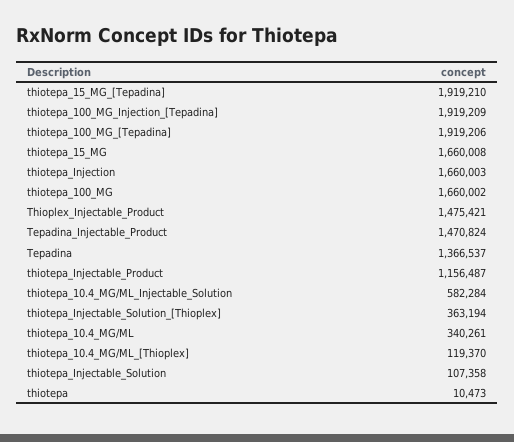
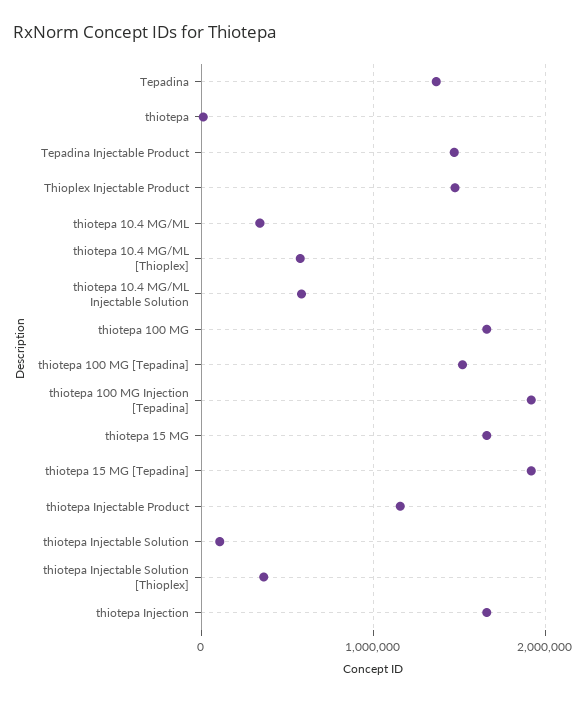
thiotepa_100_MG_[Tepadina]: 1919206 -> 1500000
thiotepa_10.4_MG/ML_[Thioplex]: 119370 -> 600000

